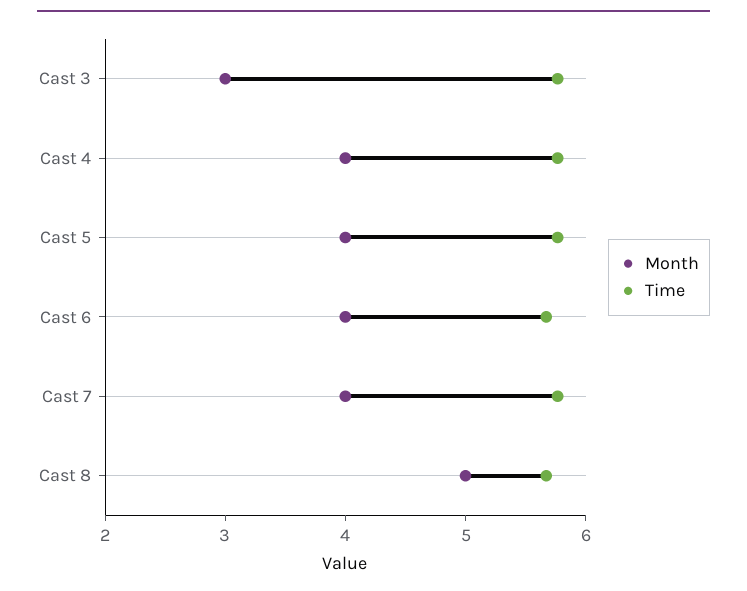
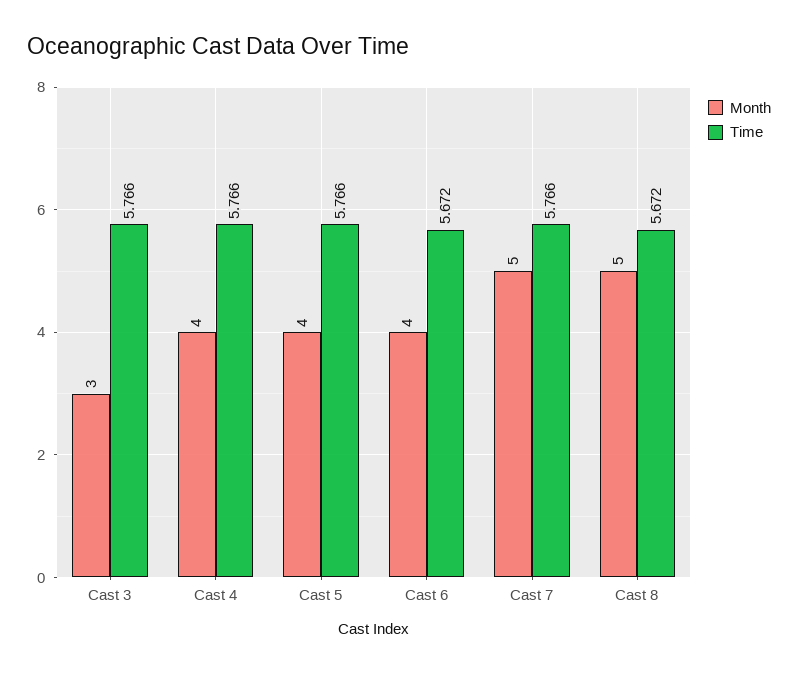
Month, Cast 7: 4 -> 5

